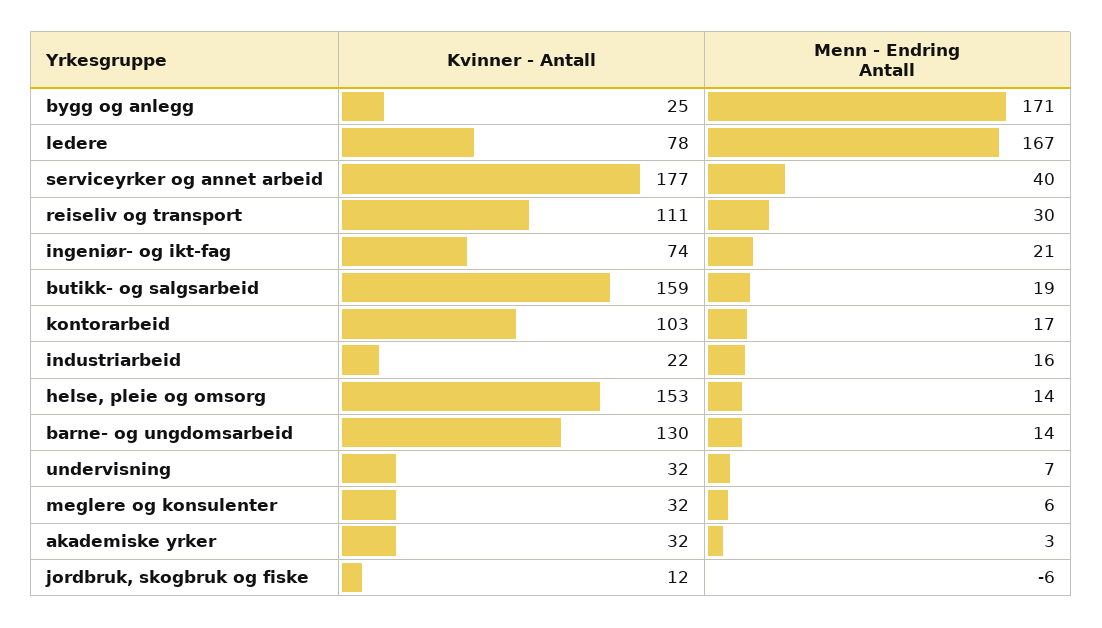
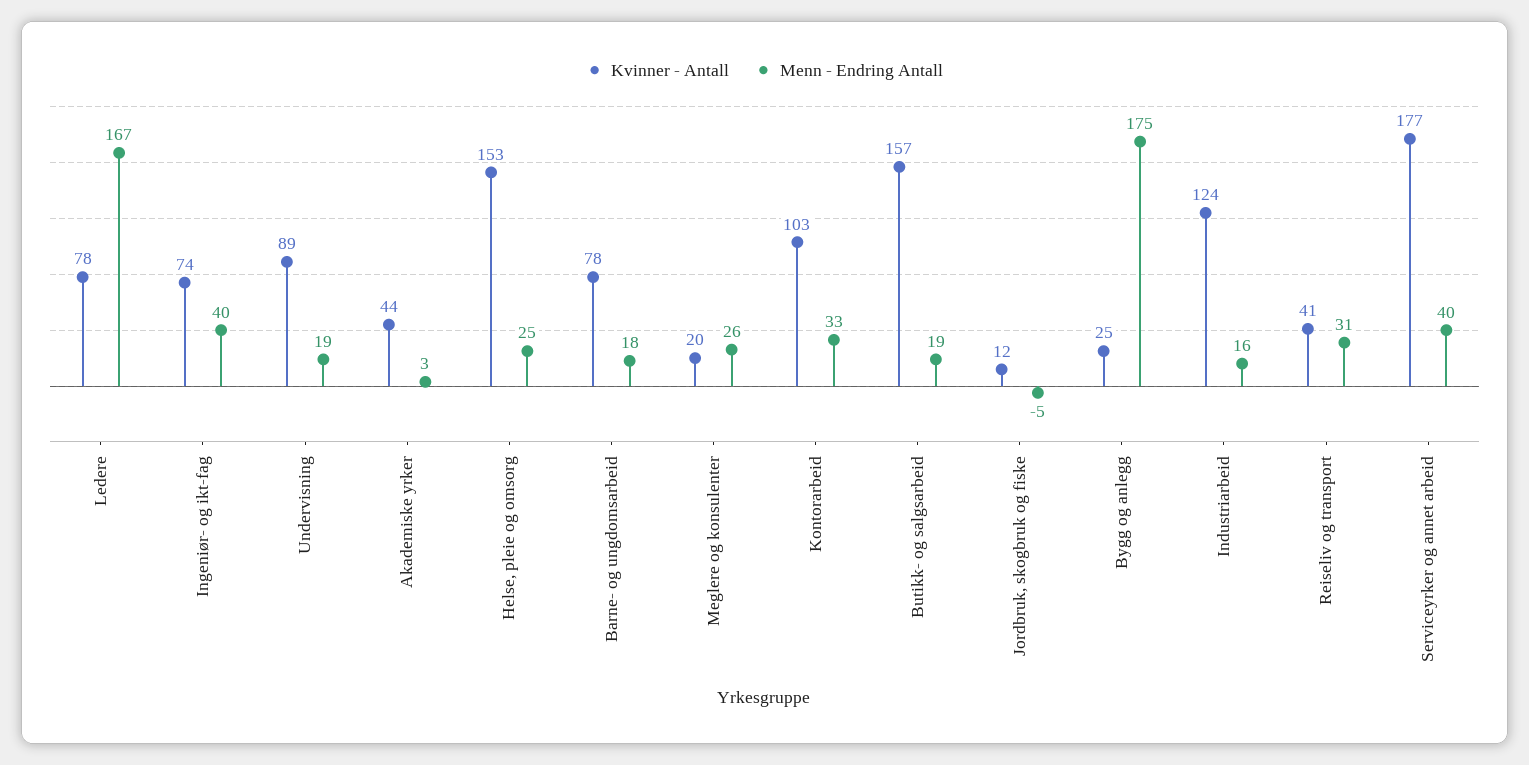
Menn - Endring Antall, bygg og anlegg: 171 -> 175
Kvinner - Antall, reiseliv og transport: 111 -> 41
Menn - Endring Antall, reiseliv og transport: 30 -> 31
Menn - Endring Antall, ingeniør- og ikt-fag: 21 -> 40
Kvinner - Antall, butikk- og salgsarbeid: 159 -> 157
Menn - Endring Antall, kontorarbeid: 17 -> 33
Kvinner - Antall, industriarbeid: 22 -> 124
Menn - Endring Antall, helse, pleie og omsorg: 14 -> 25
Kvinner - Antall, barne- og ungdomsarbeid: 130 -> 78
Menn - Endring Antall, barne- og ungdomsarbeid: 14 -> 18
Kvinner - Antall, undervisning: 32 -> 89
Menn - Endring Antall, undervisning: 7 -> 19
Kvinner - Antall, meglere og konsulenter: 32 -> 20
Menn - Endring Antall, meglere og konsulenter: 6 -> 26
Kvinner - Antall, akademiske yrker: 32 -> 44
Menn - Endring Antall, jordbruk, skogbruk og fiske: -6 -> -5

